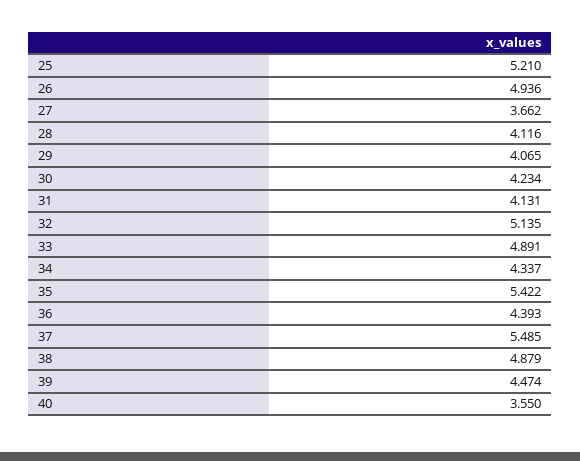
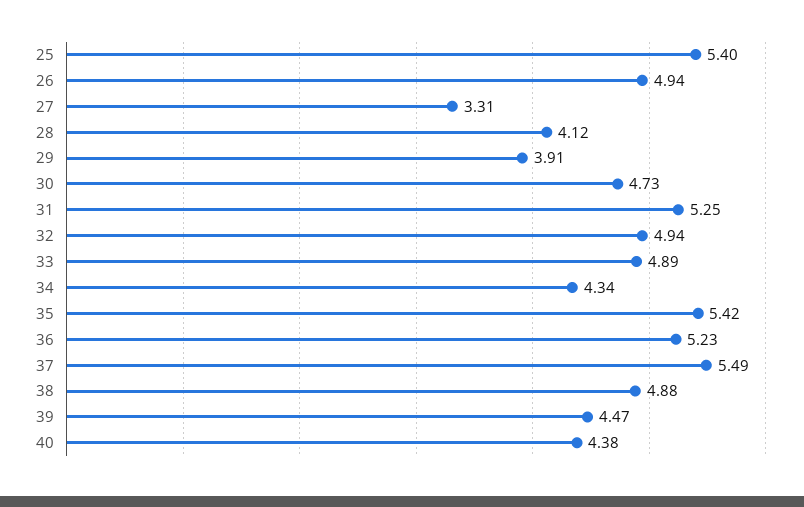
25: 5.21 -> 5.4
27: 3.662 -> 3.31
29: 4.065 -> 3.91
30: 4.234 -> 4.73
31: 4.131 -> 5.25
32: 5.135 -> 4.94
36: 4.393 -> 5.23
40: 3.55 -> 4.38

